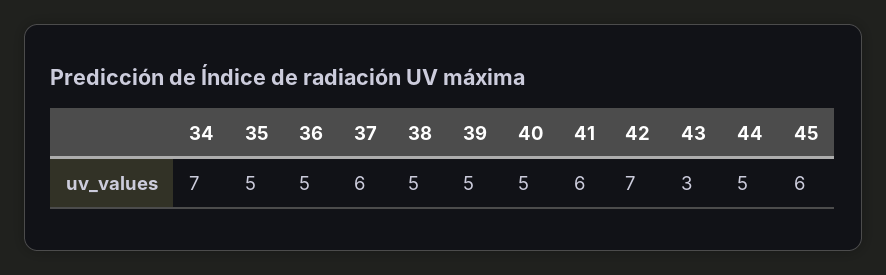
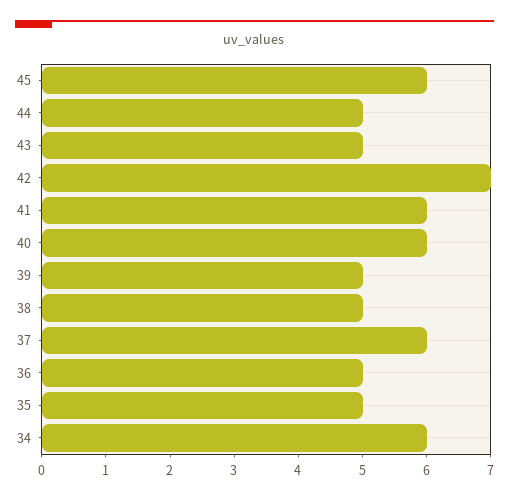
34: 7 -> 6
40: 5 -> 6
43: 3 -> 5

